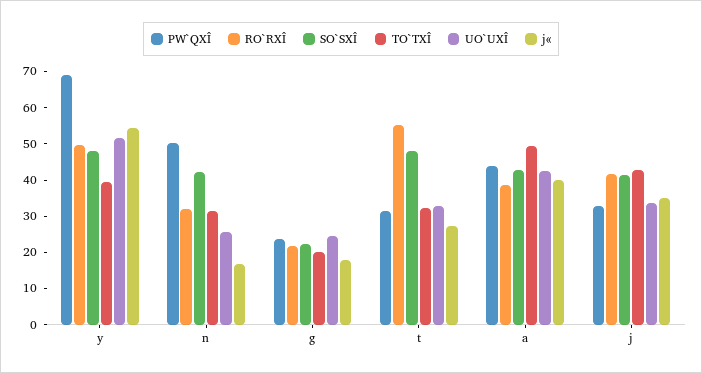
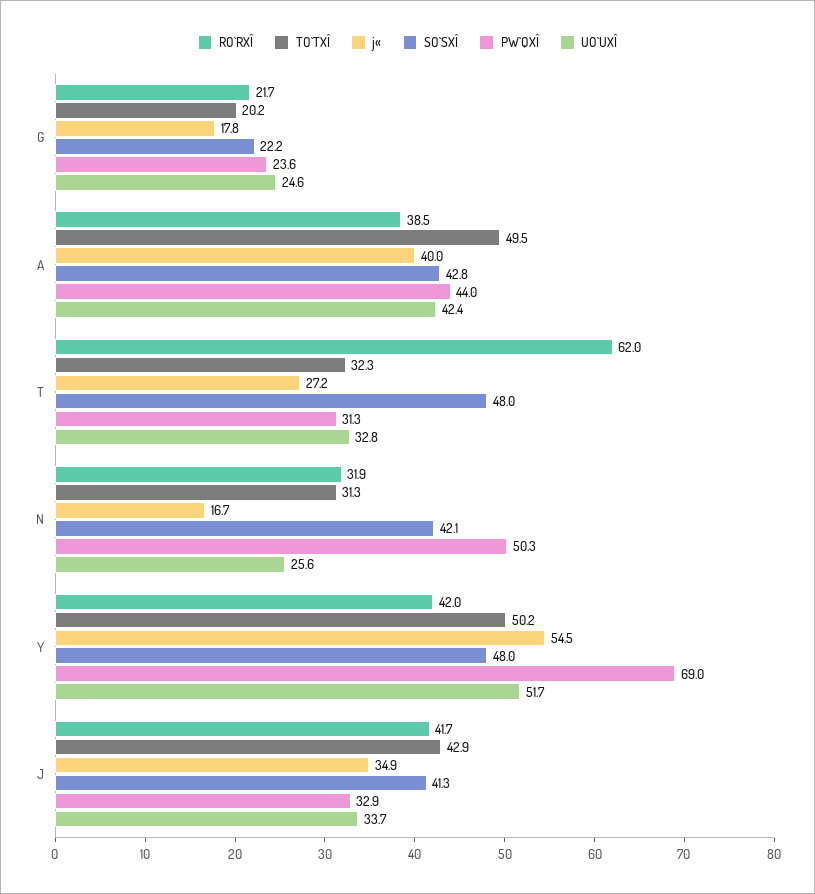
RO`RXÎ, y: 50 -> 42
TO`TXÎ, y: 40 -> 50.2
RO`RXÎ, t: 55 -> 62

